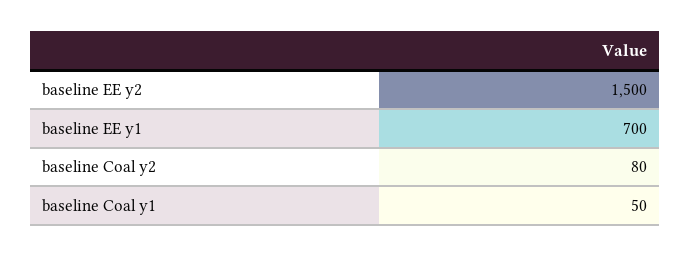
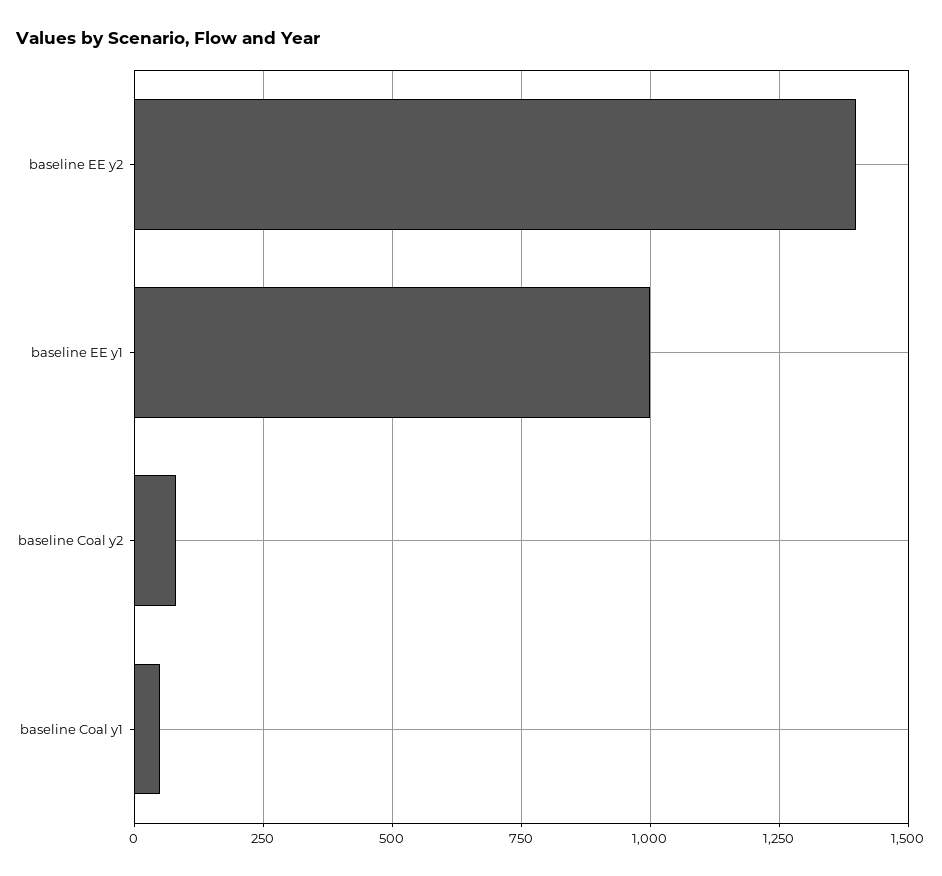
baseline EE y2: 1500 -> 1400
baseline EE y1: 700 -> 1000

